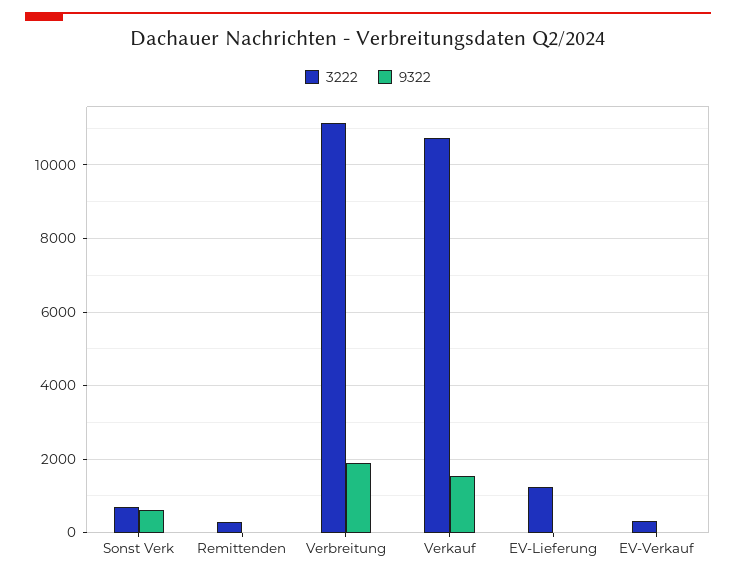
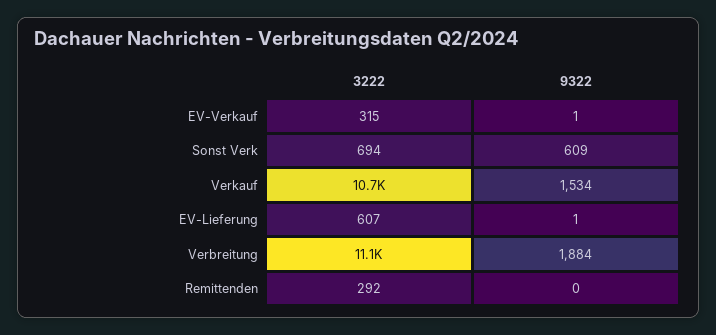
3222, EV-Lieferung: 1200 -> 607

